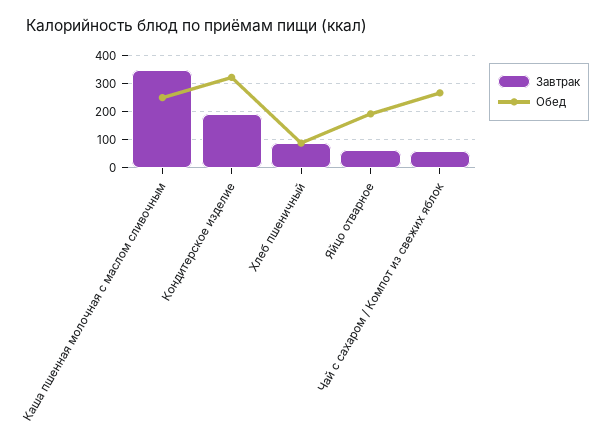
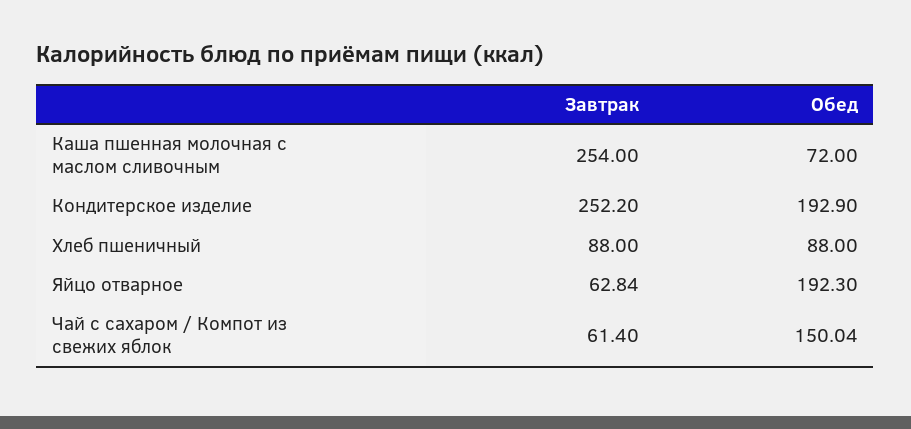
Завтрак, Каша пшенная молочная с маслом сливочным: 350 -> 254
Обед, Каша пшенная молочная с маслом сливочным: 250 -> 72
Завтрак, Кондитерское изделие: 200 -> 252.2
Обед, Кондитерское изделие: 325 -> 192.9
Обед, Чай с сахаром / Компот из свежих яблок: 275 -> 150.04

